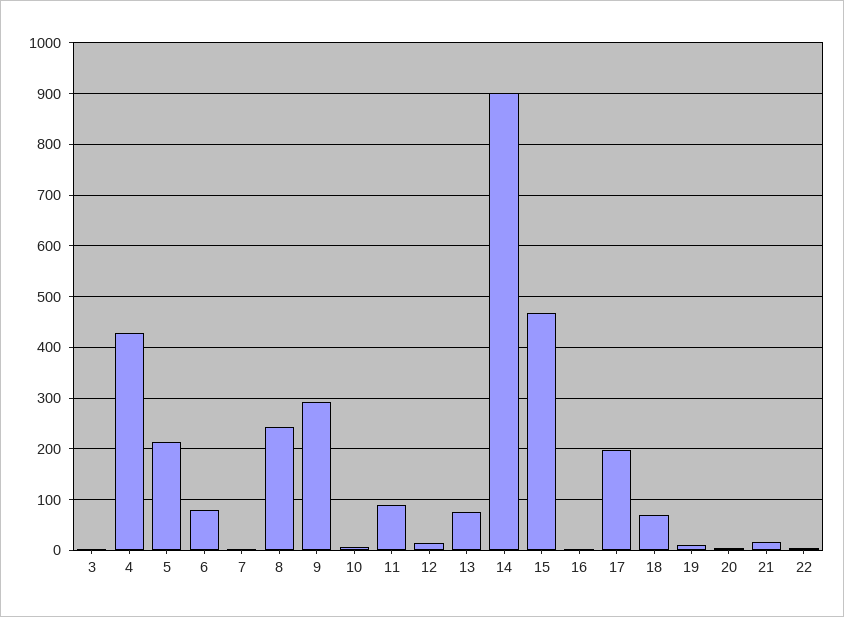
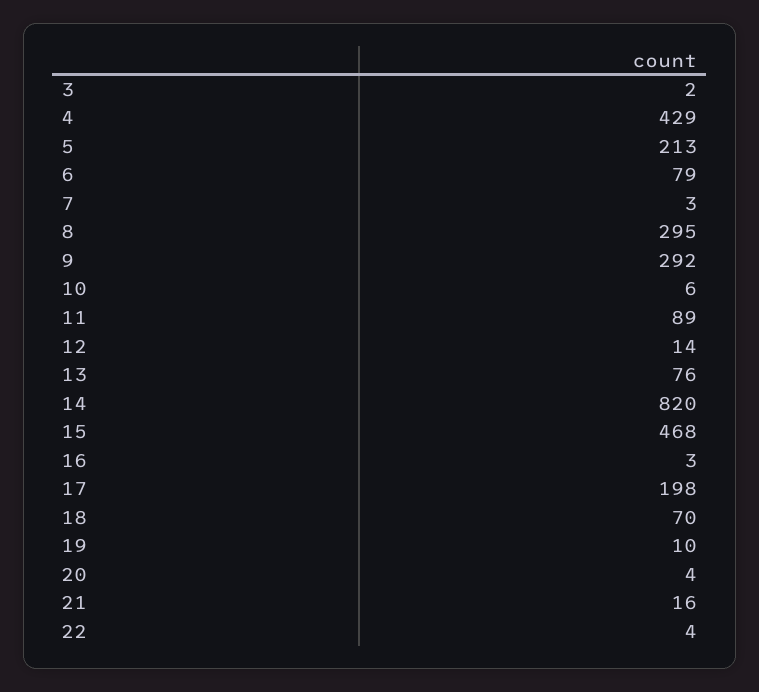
8: 240 -> 295
14: 900 -> 820

